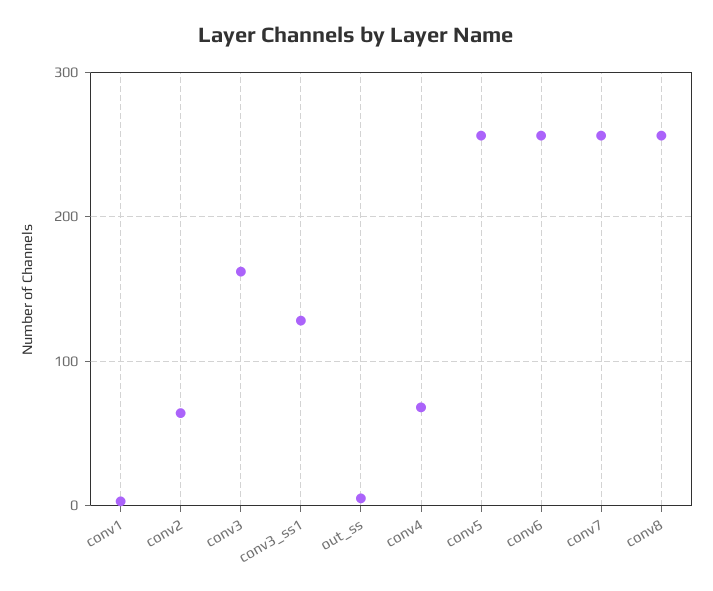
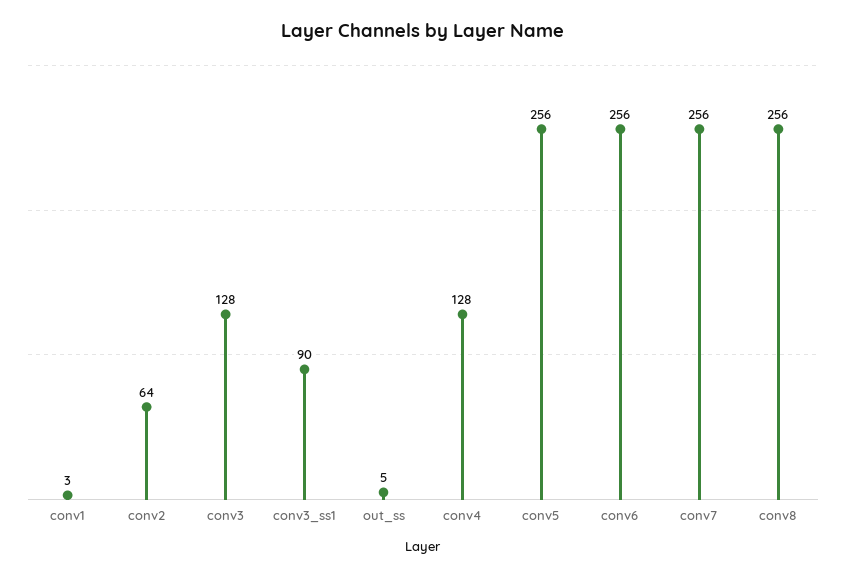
conv3: 160 -> 128
conv3_ss1: 130 -> 90
conv4: 70 -> 128

